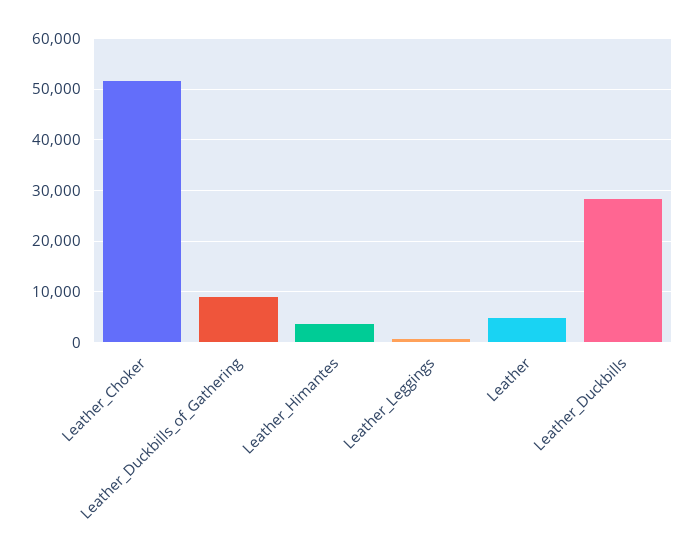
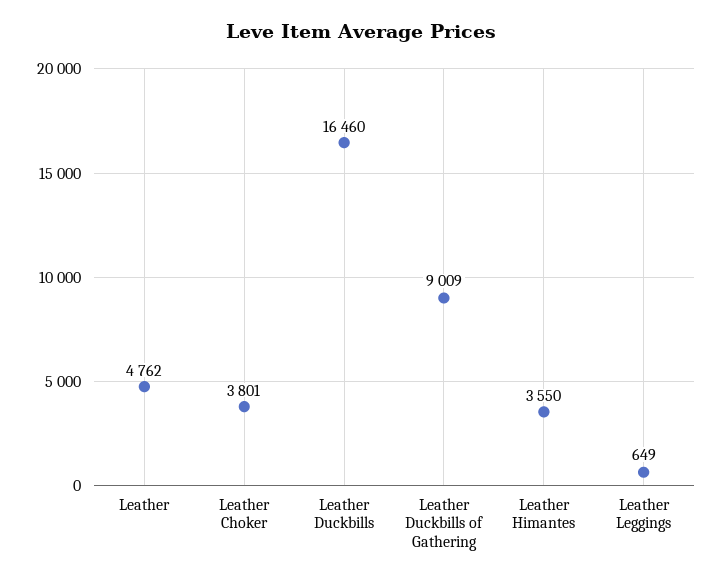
Leather_Choker: 52000 -> 3801
Leather_Duckbills: 28000 -> 16460

